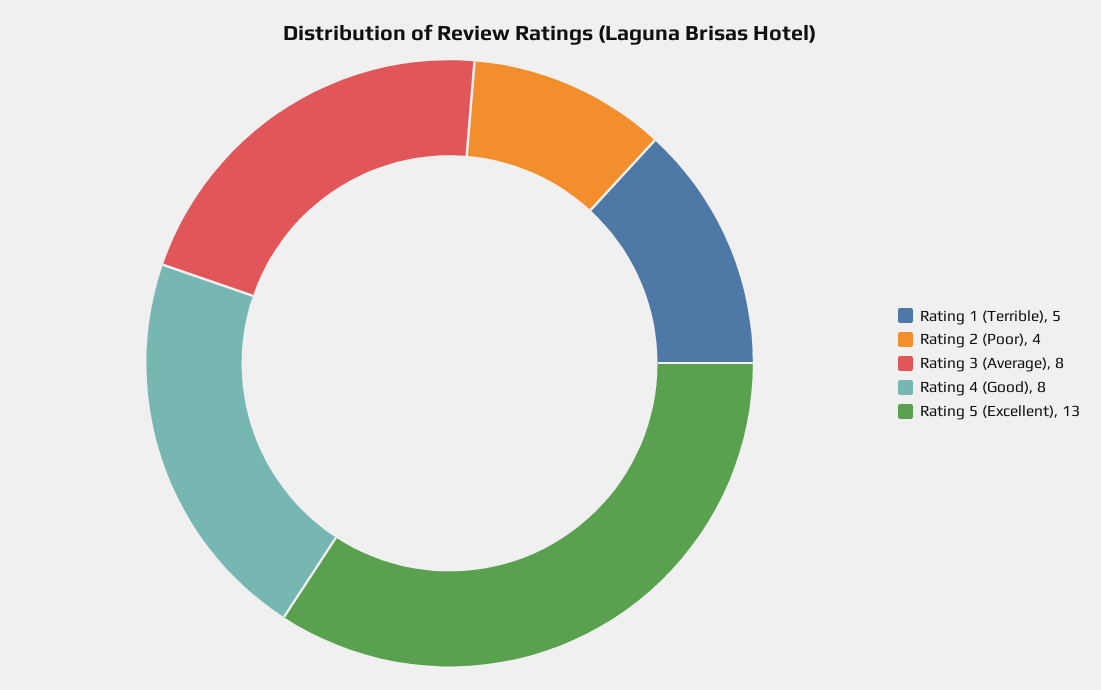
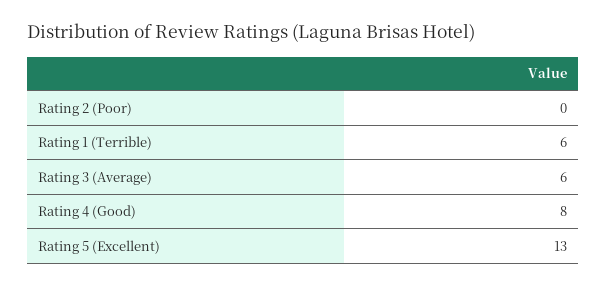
Rating 1 (Terrible): 5 -> 6
Rating 2 (Poor): 4 -> 0
Rating 3 (Average): 8 -> 6

